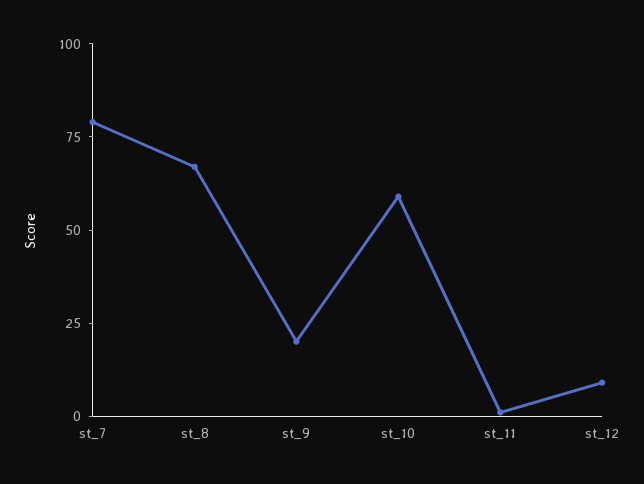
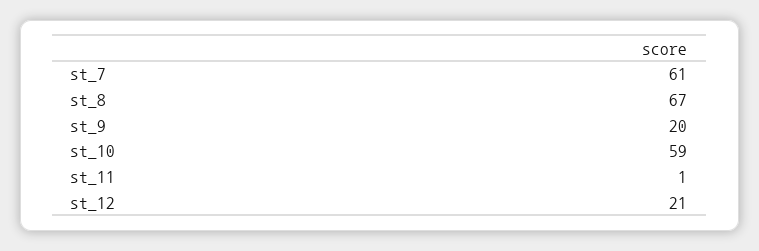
st_7: 80 -> 61
st_12: 10 -> 21

